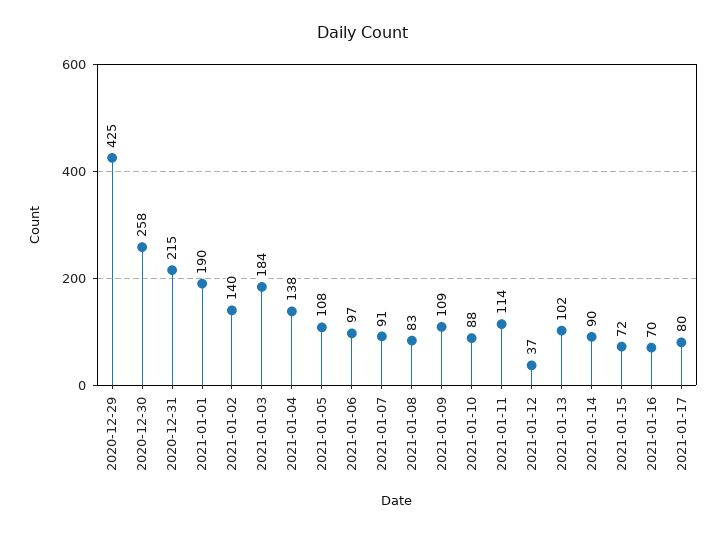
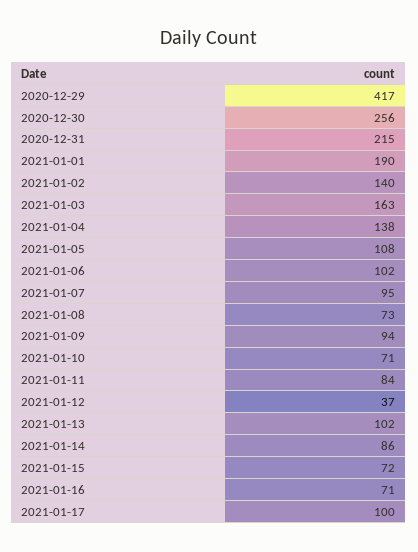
2020-12-29: 425 -> 417
2020-12-30: 258 -> 256
2021-01-03: 184 -> 163
2021-01-06: 97 -> 102
2021-01-07: 91 -> 95
2021-01-08: 83 -> 73
2021-01-09: 109 -> 94
2021-01-10: 88 -> 71
2021-01-11: 114 -> 84
2021-01-14: 90 -> 86
2021-01-16: 70 -> 71
2021-01-17: 80 -> 100

